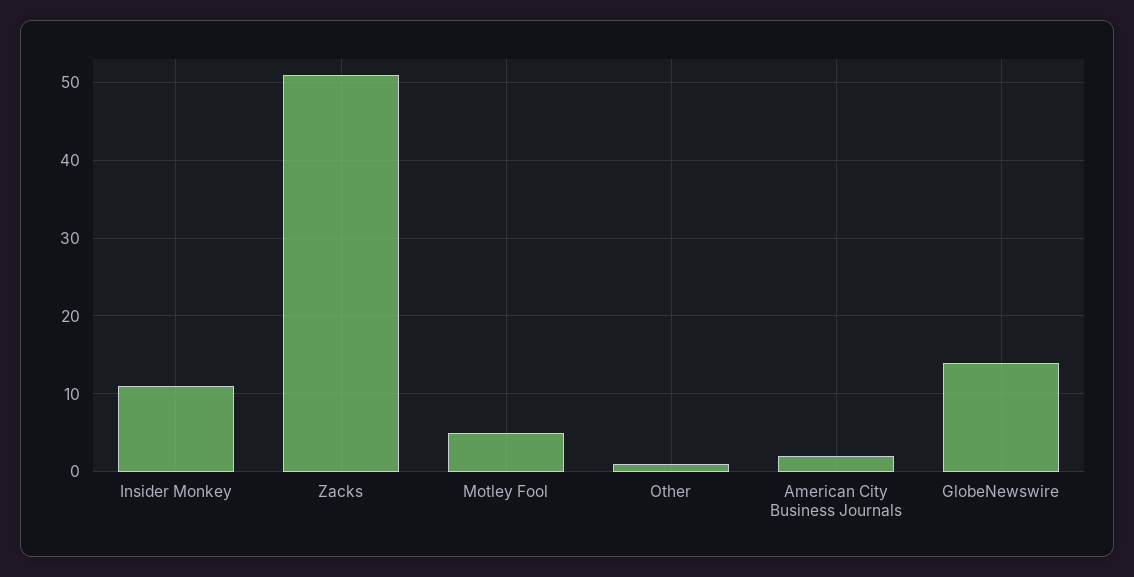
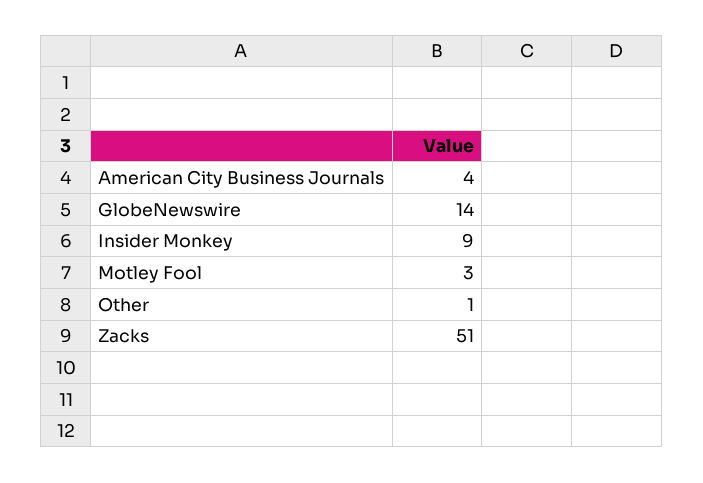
Insider Monkey: 11 -> 9
Motley Fool: 5 -> 3
American City Business Journals: 2 -> 4

